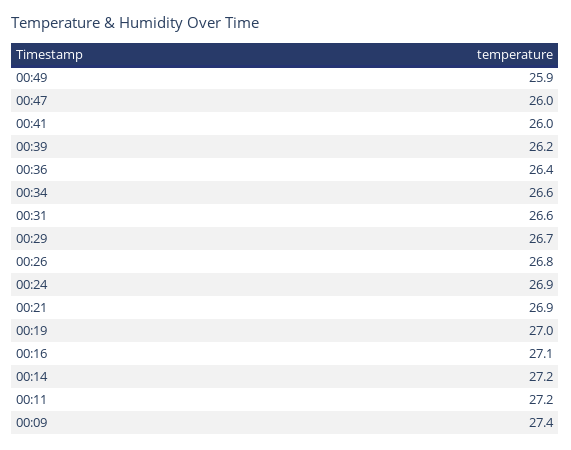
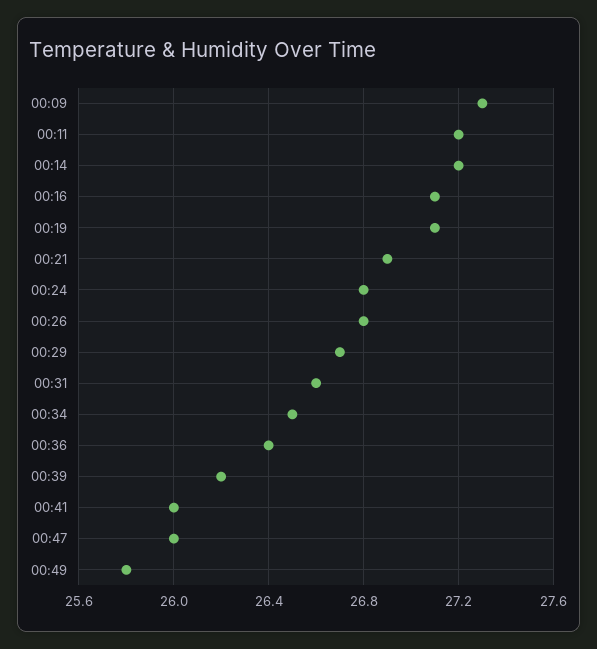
00:49: 25.9 -> 25.8
00:34: 26.6 -> 26.5
00:24: 26.9 -> 26.8
00:19: 27 -> 27.1
00:09: 27.4 -> 27.3

